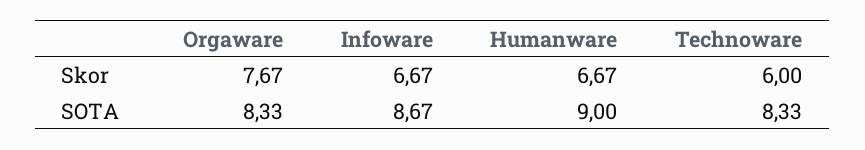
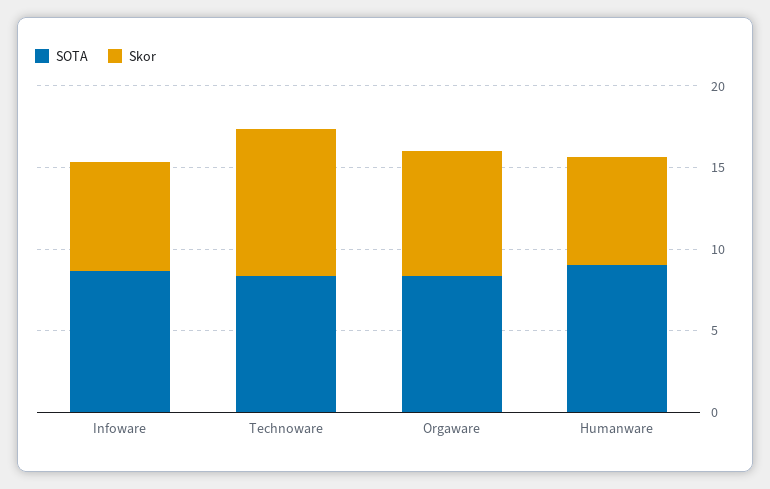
Skor, Technoware: 6 -> 9

